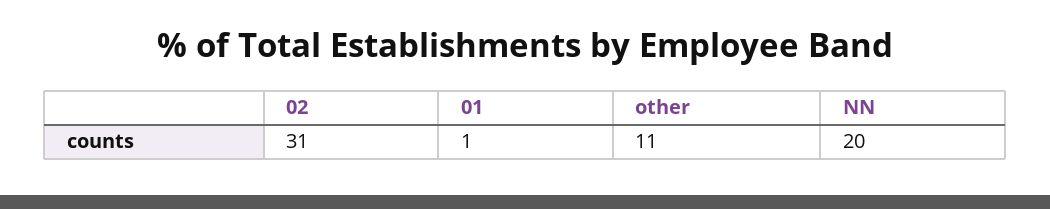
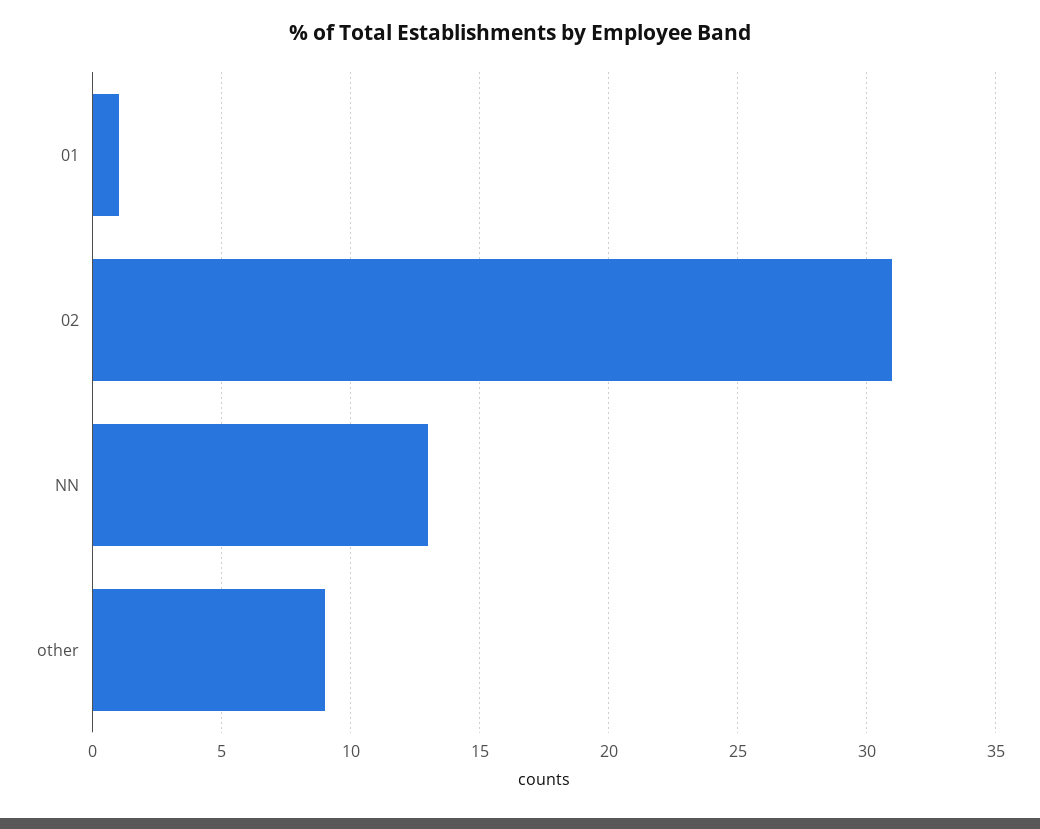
other: 11 -> 9
NN: 20 -> 13

